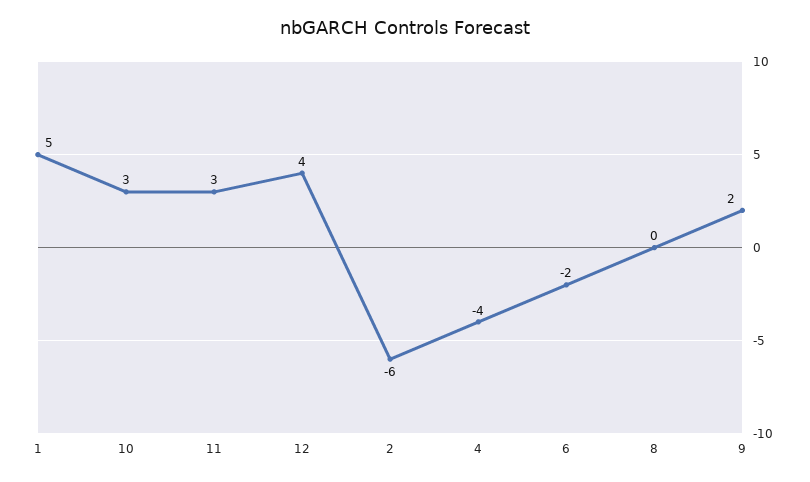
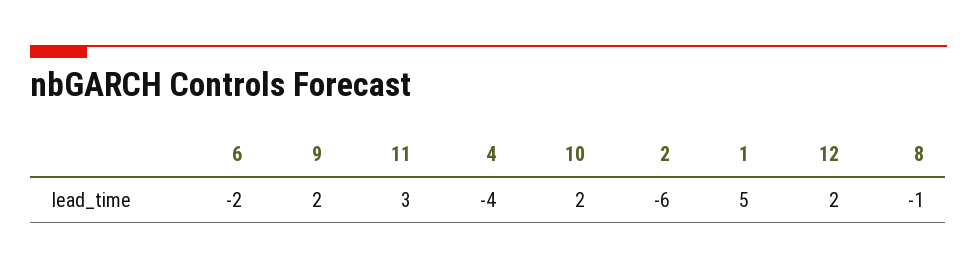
10: 3 -> 2
12: 4 -> 2
8: 0 -> -1

